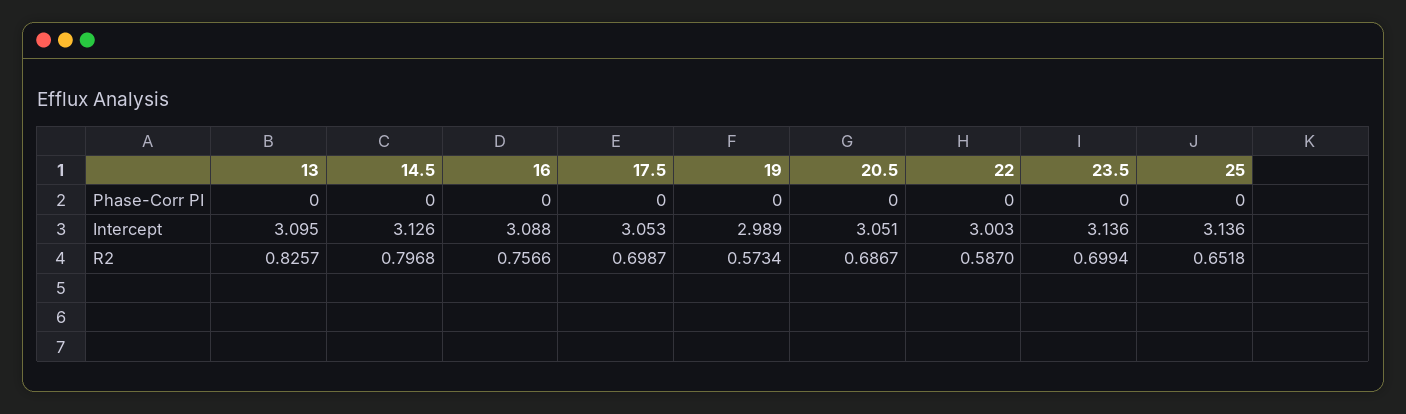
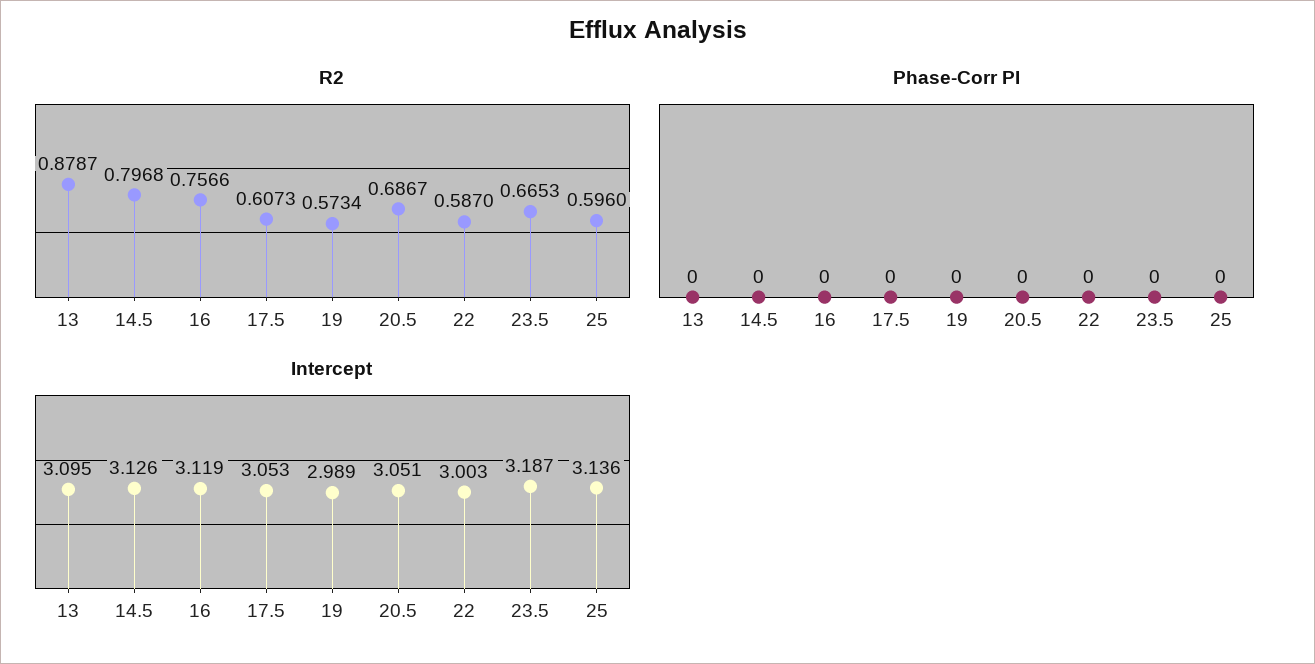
Intercept, 16: 3.088 -> 3.119
Intercept, 23.5: 3.136 -> 3.187
R2, 13: 0.8257 -> 0.8787
R2, 17.5: 0.6987 -> 0.6073
R2, 23.5: 0.6994 -> 0.6653
R2, 25: 0.6518 -> 0.596

